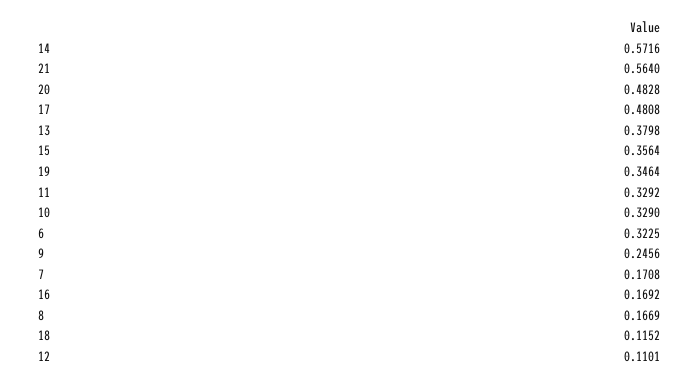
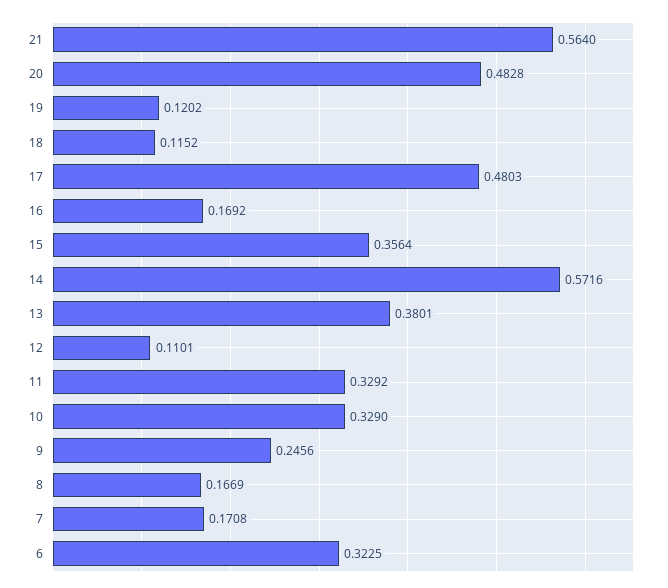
17: 0.4808 -> 0.4803
13: 0.3798 -> 0.3801
19: 0.3464 -> 0.1202

